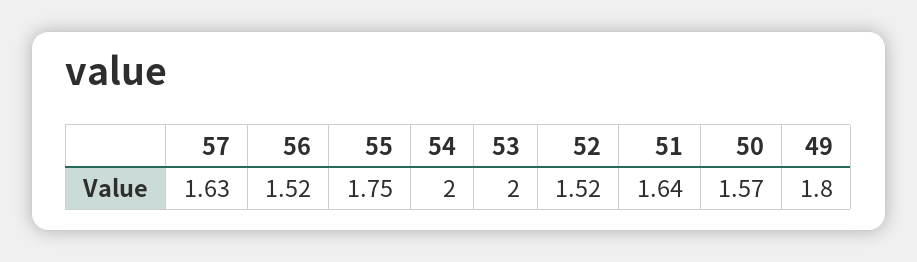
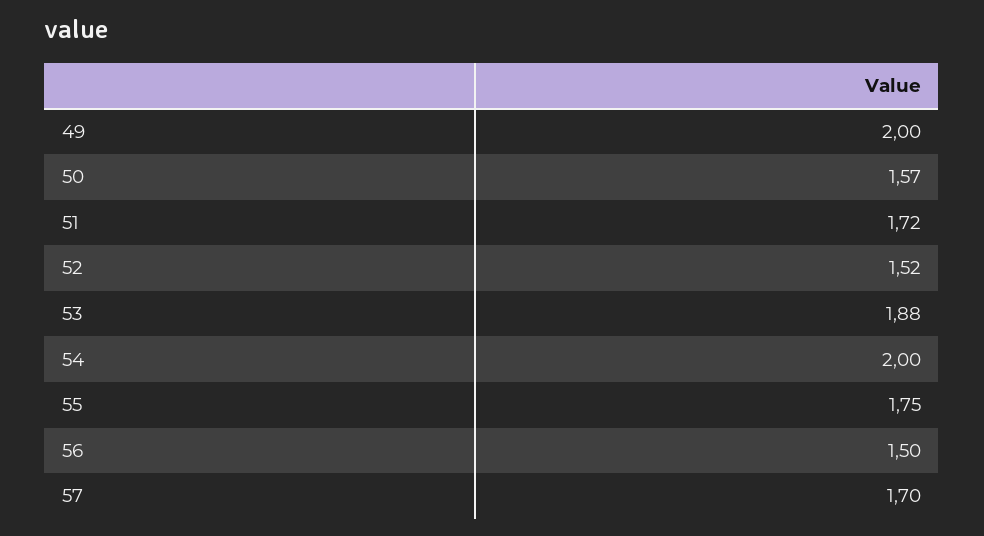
57: 1.63 -> 1.7
56: 1.52 -> 1.5
53: 2 -> 1.88
51: 1.64 -> 1.72
49: 1.8 -> 2

